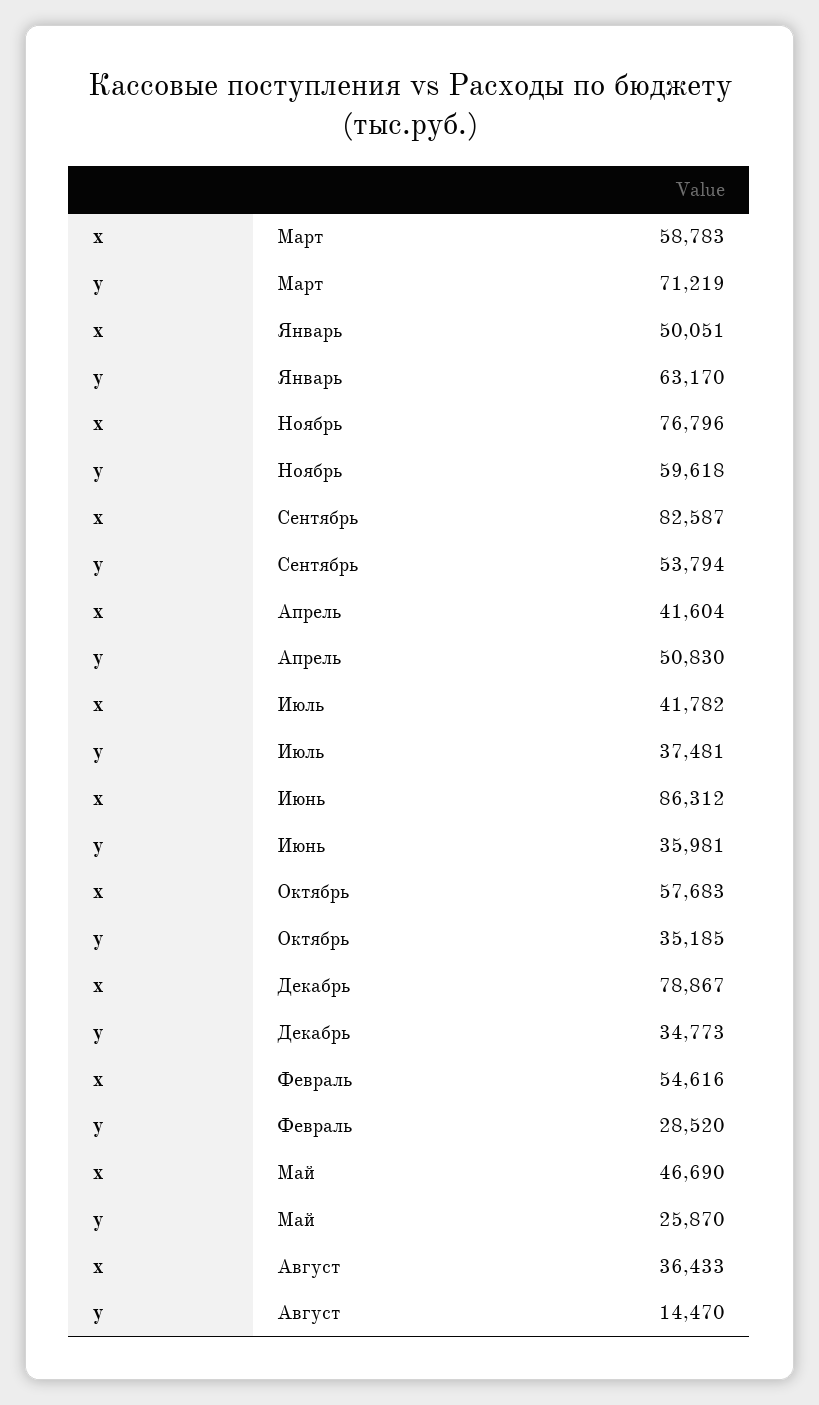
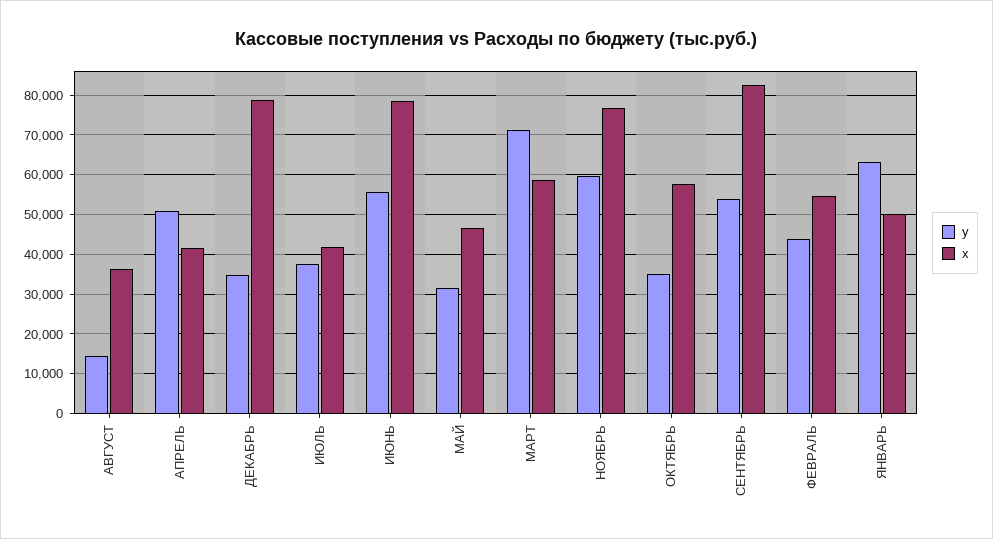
x, Июнь: 86312 -> 78000
y, Июнь: 35981 -> 56000
y, Февраль: 28520 -> 44000
y, Май: 25870 -> 32000

